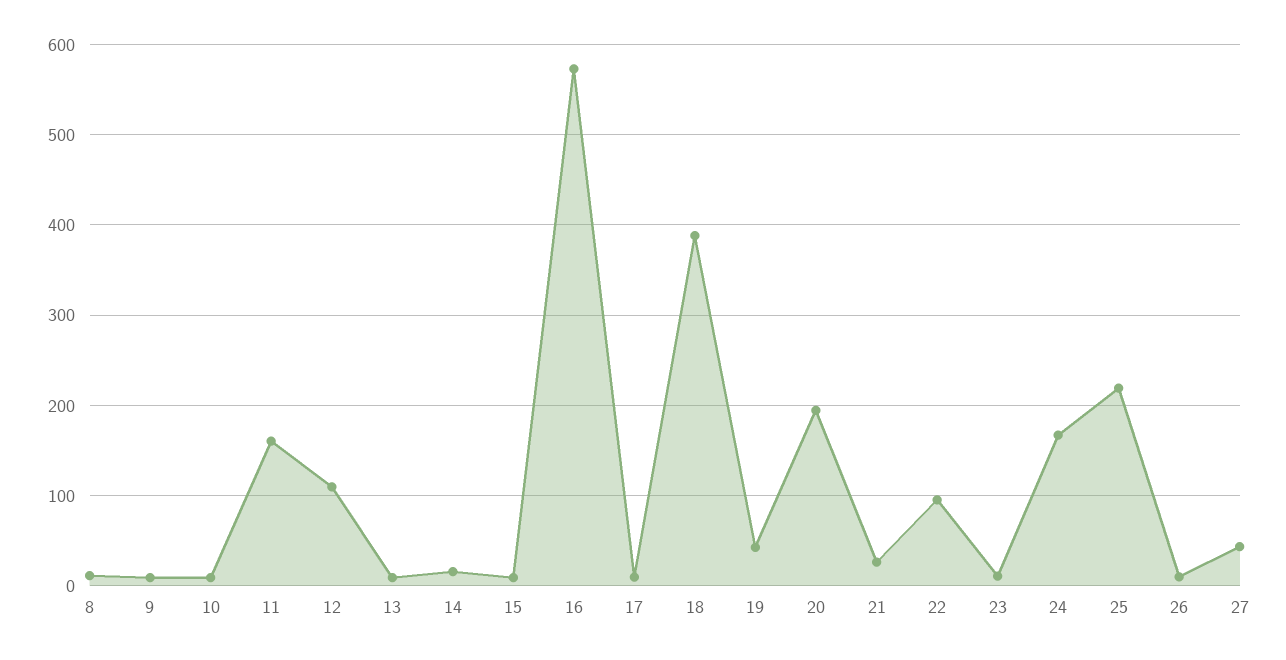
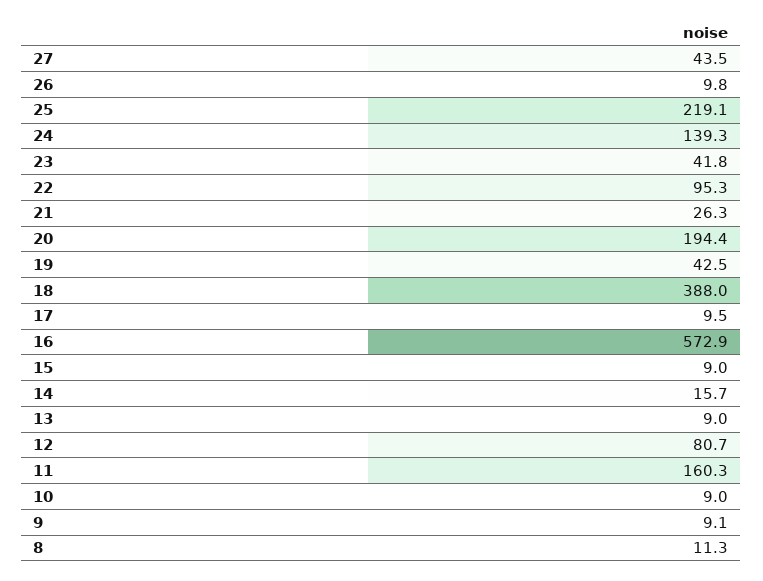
12: 110 -> 80.7
23: 10 -> 41.8
24: 170 -> 139.3

